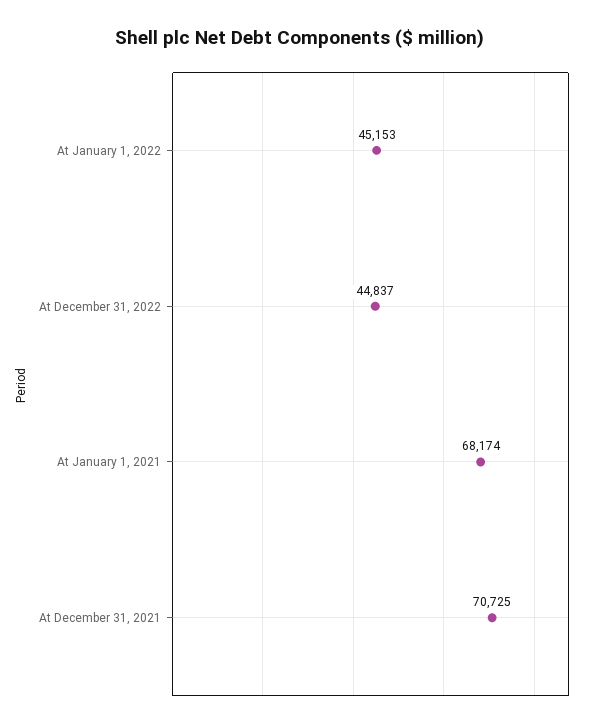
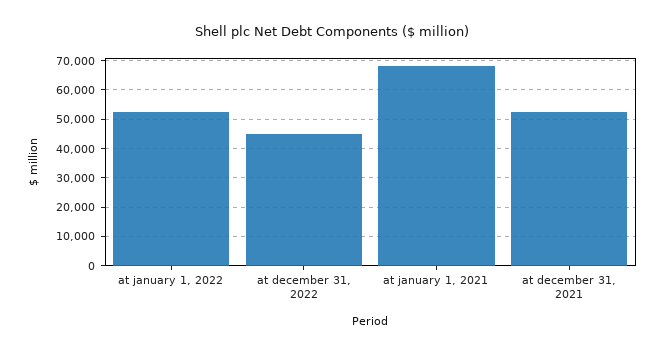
At January 1, 2022: 45153 -> 52500
At December 31, 2021: 70725 -> 52500

